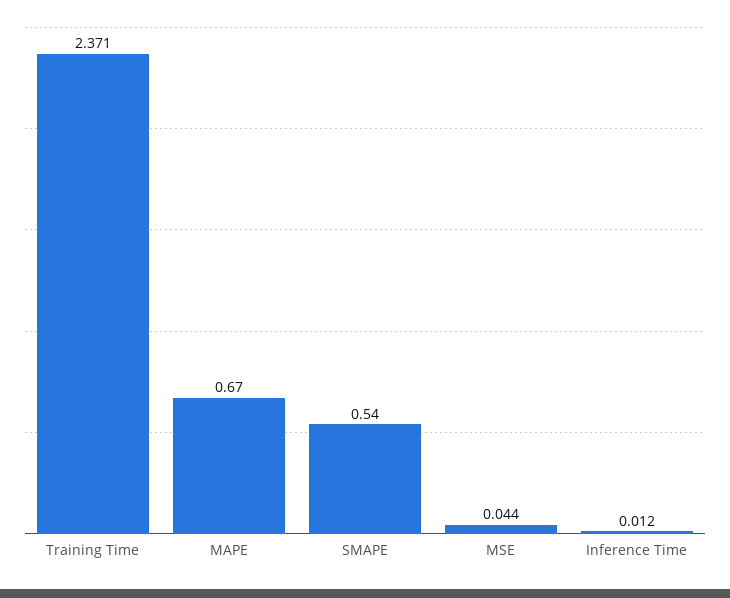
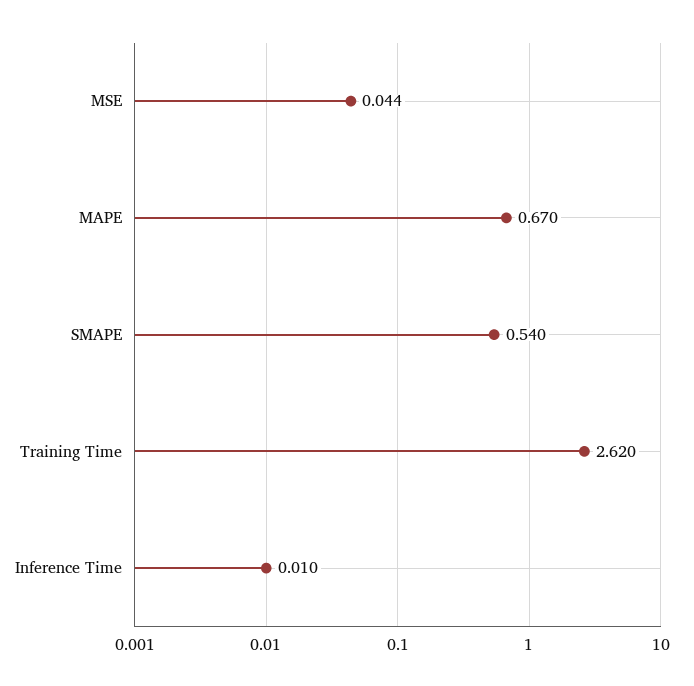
Training Time: 2.371 -> 2.62
Inference Time: 0.012 -> 0.01

